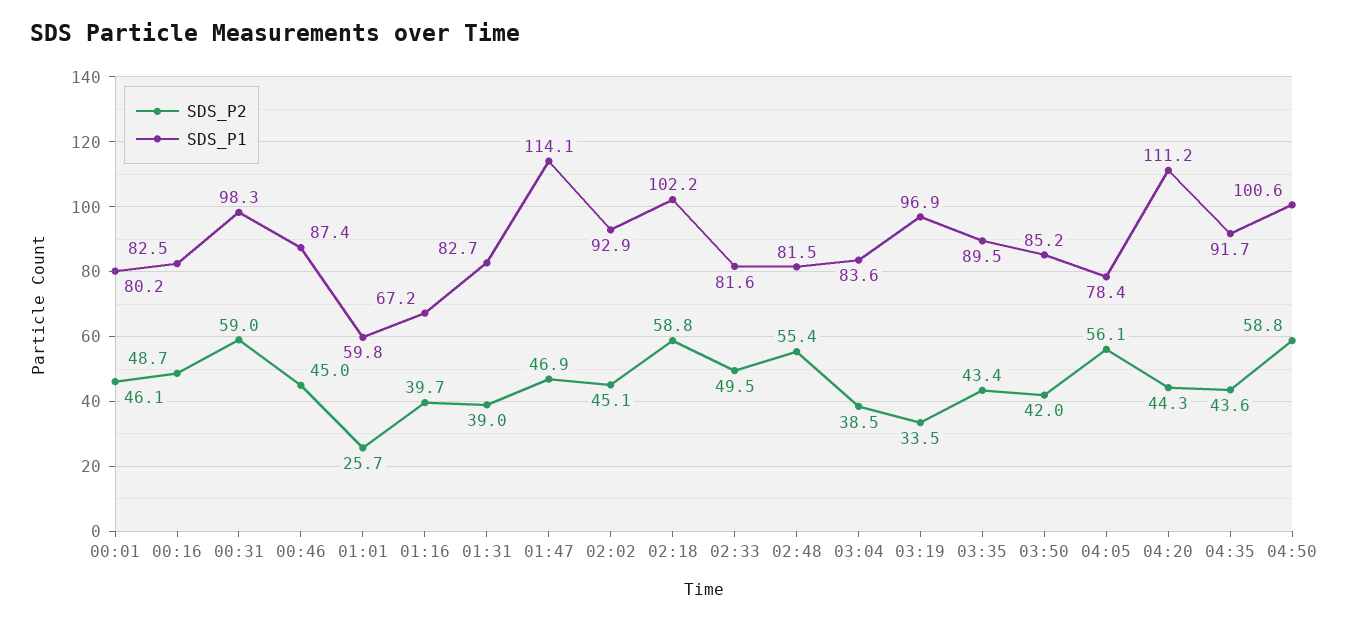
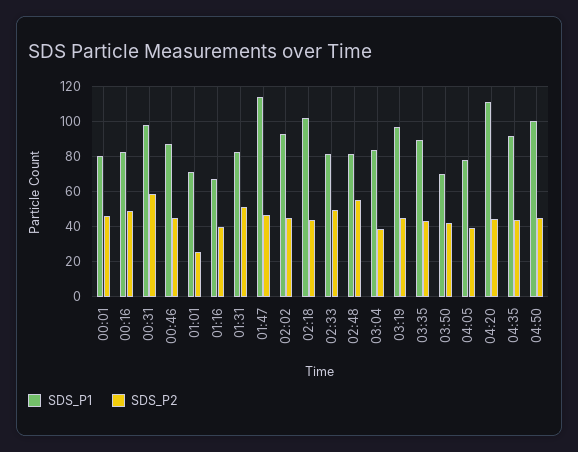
SDS_P1, 01:01: 59.8 -> 70
SDS_P2, 01:31: 39 -> 50
SDS_P2, 02:18: 58.8 -> 45
SDS_P2, 03:19: 33.5 -> 45
SDS_P1, 03:50: 85.2 -> 70
SDS_P2, 04:05: 56.1 -> 40
SDS_P2, 04:50: 58.8 -> 45

